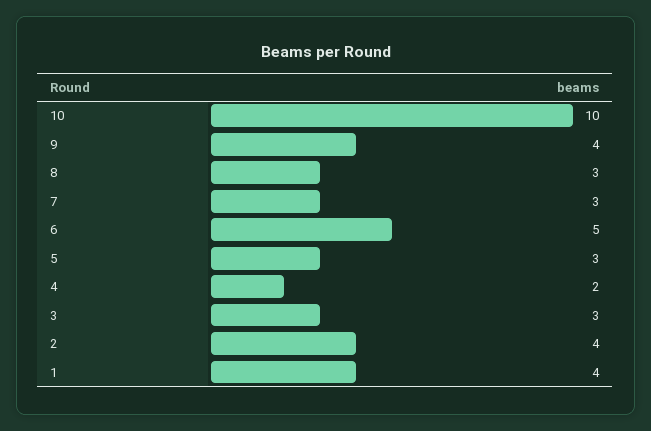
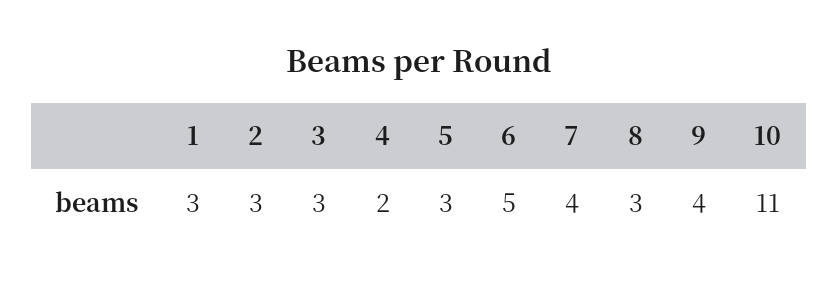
10: 10 -> 11
7: 3 -> 4
2: 4 -> 3
1: 4 -> 3

